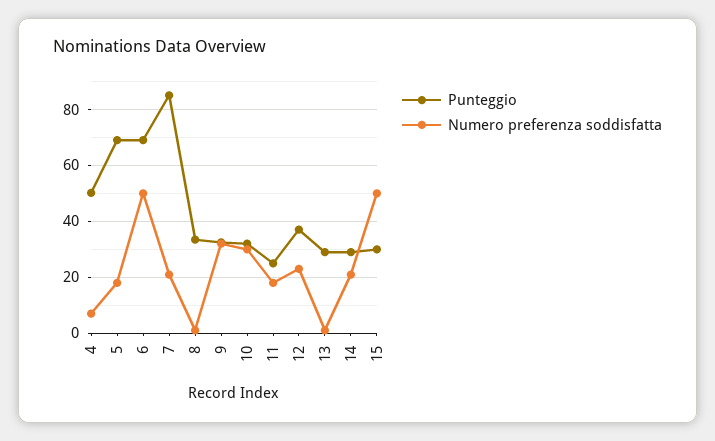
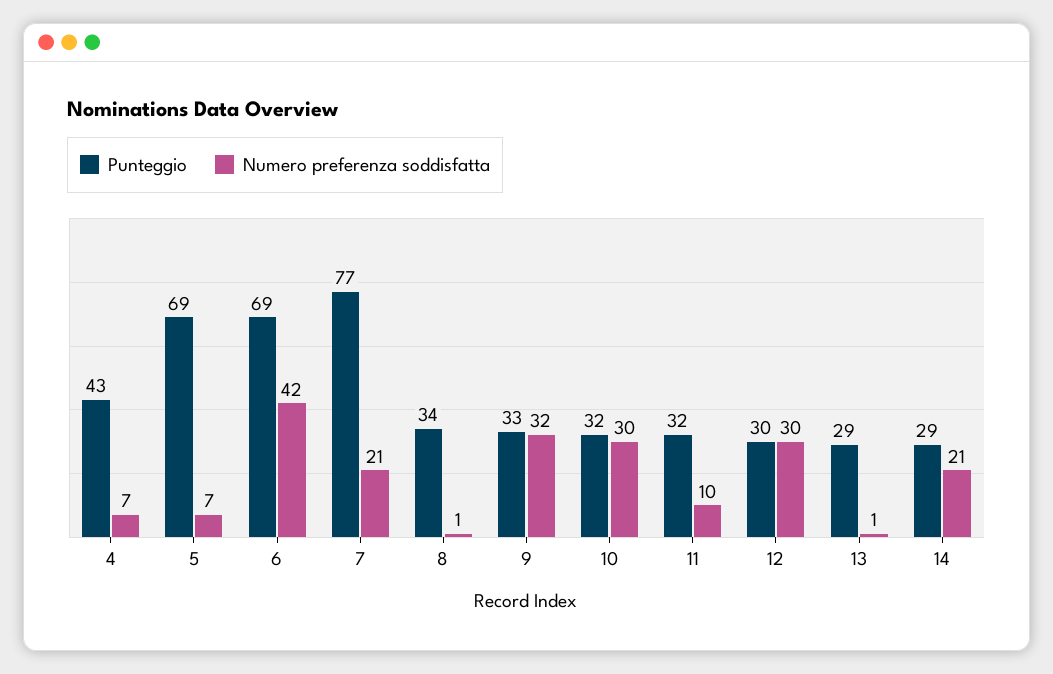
Punteggio, 4: 50 -> 43
Numero preferenza soddisfatta, 5: 17.5 -> 7
Numero preferenza soddisfatta, 6: 50 -> 42
Punteggio, 7: 85 -> 77
Punteggio, 11: 25 -> 32
Numero preferenza soddisfatta, 11: 17.5 -> 10
Punteggio, 12: 37.5 -> 30
Numero preferenza soddisfatta, 12: 22.5 -> 30
Punteggio, 15: 30 -> none
Numero preferenza soddisfatta, 15: 50 -> none

